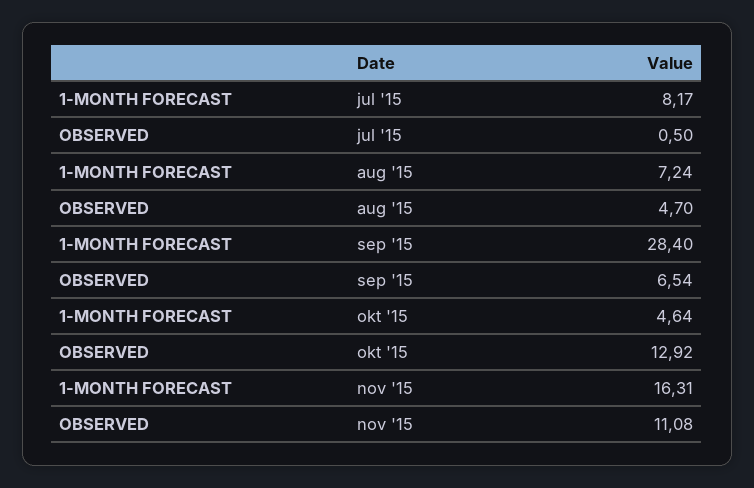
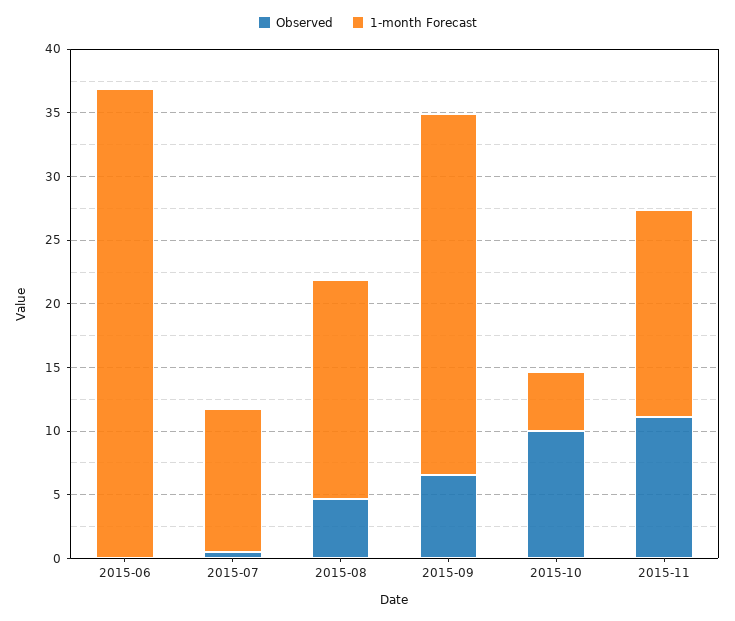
1-MONTH FORECAST, jul '15: 8.17 -> 11
1-MONTH FORECAST, aug '15: 7.24 -> 17
OBSERVED, okt '15: 12.92 -> 10
OBSERVED, 2015-06: none -> 0
1-MONTH FORECAST, 2015-06: none -> 37

